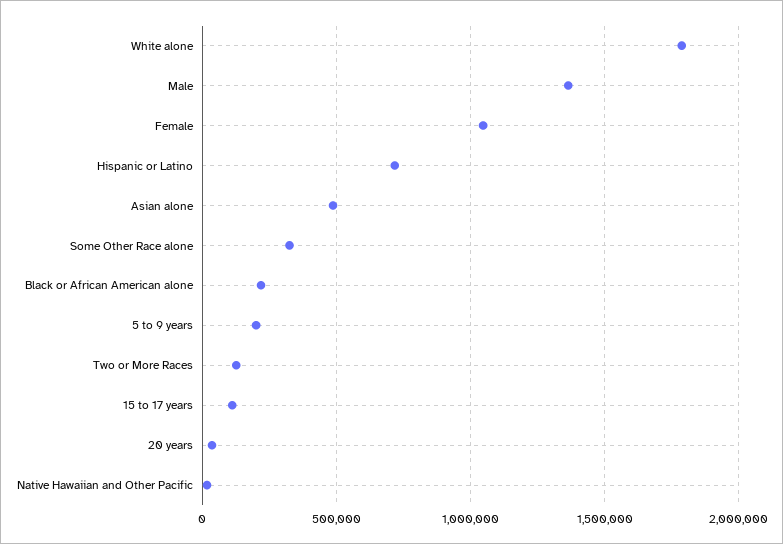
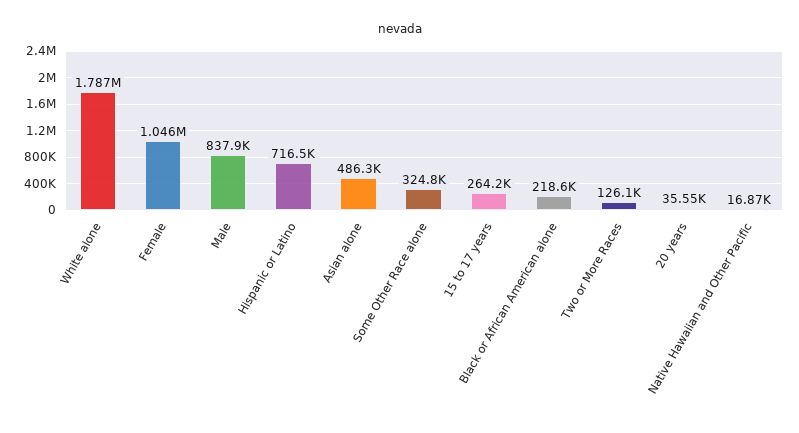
Male: 1350000 -> 837900
5 to 9 years: 200000 -> none
15 to 17 years: 100000 -> 264200

